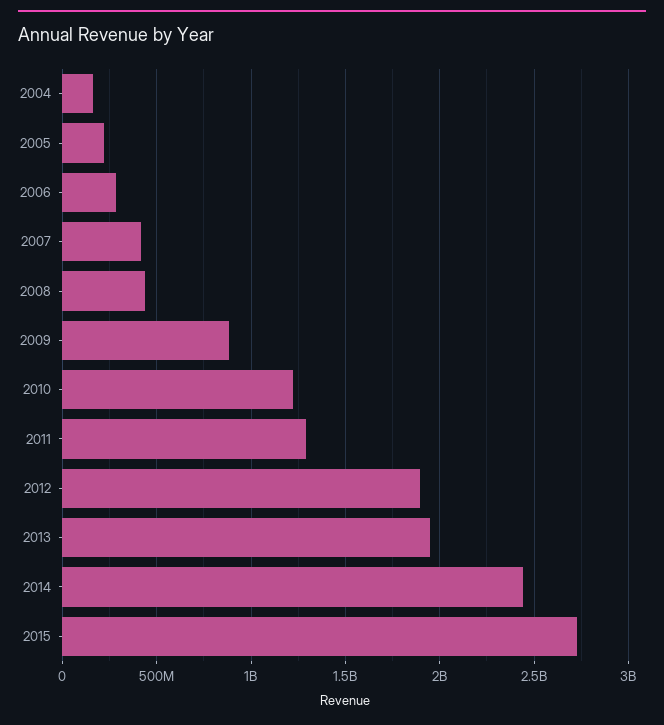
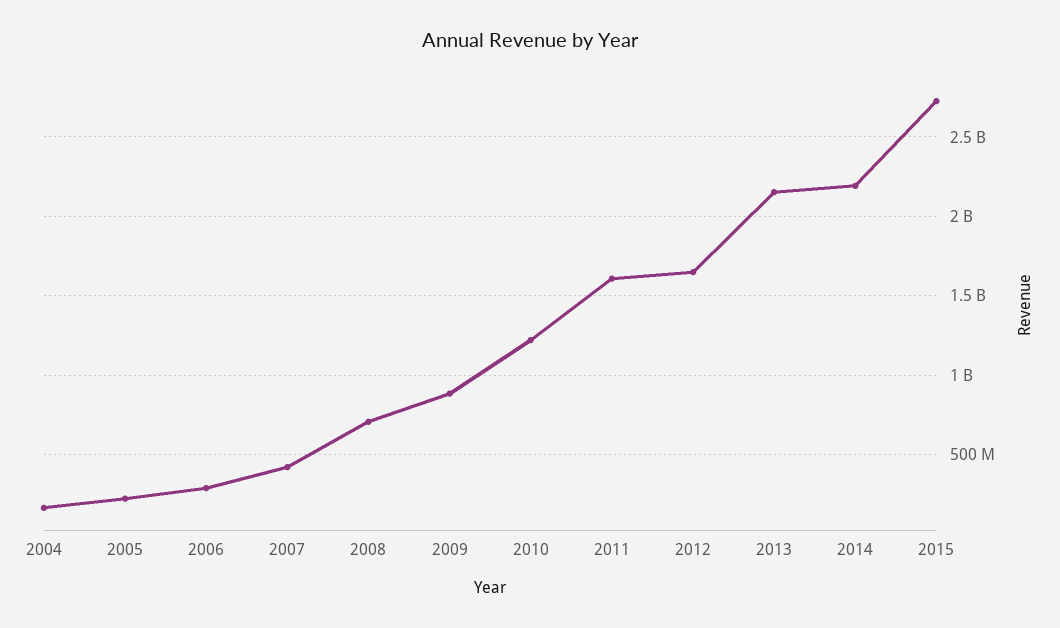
2008: 450000000 -> 700000000
2011: 1300000000 -> 1600000000
2012: 1900000000 -> 1650000000
2013: 1950000000 -> 2150000000
2014: 2450000000 -> 2200000000

